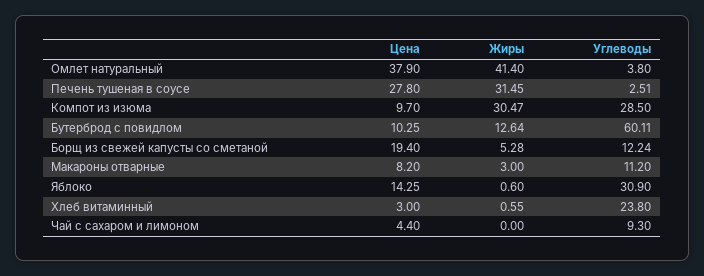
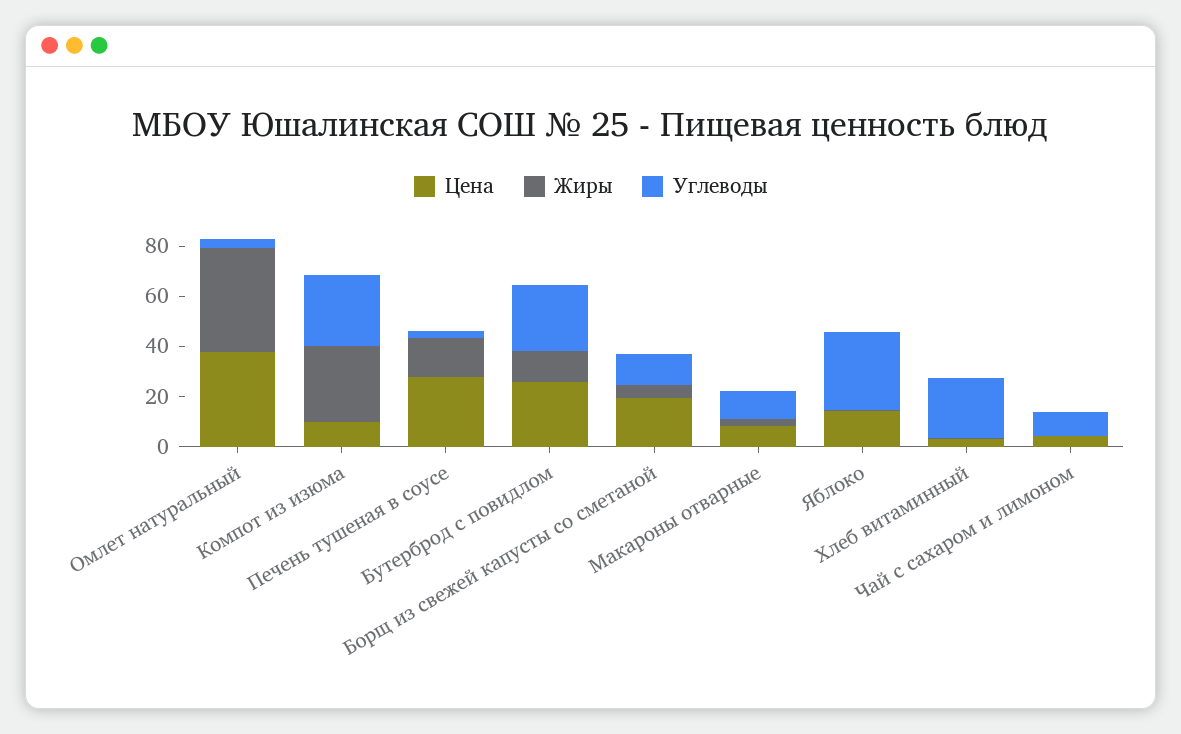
Жиры, Печень тушеная в соусе: 31.45 -> 15
Цена, Бутерброд с повидлом: 10.25 -> 25
Углеводы, Бутерброд с повидлом: 60.11 -> 25

